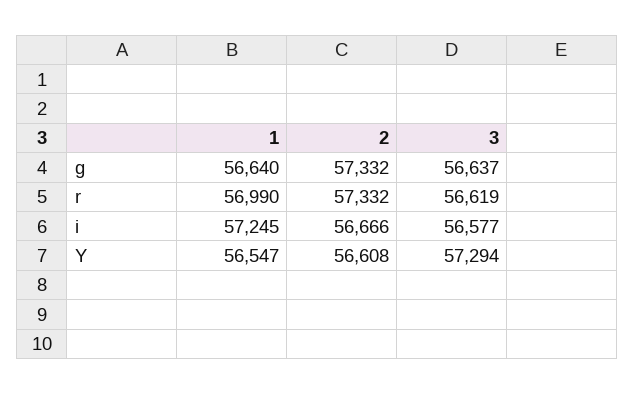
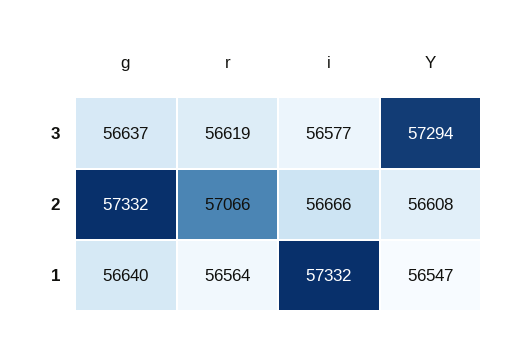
1, r: 56990 -> 56564
2, r: 57332 -> 57066
1, i: 57245 -> 57332

